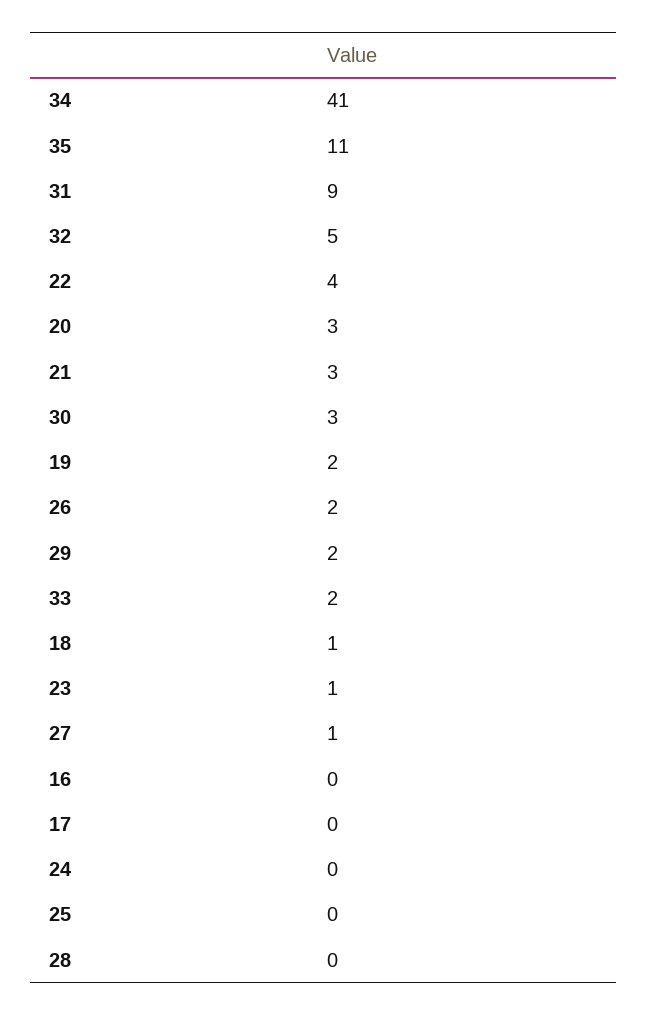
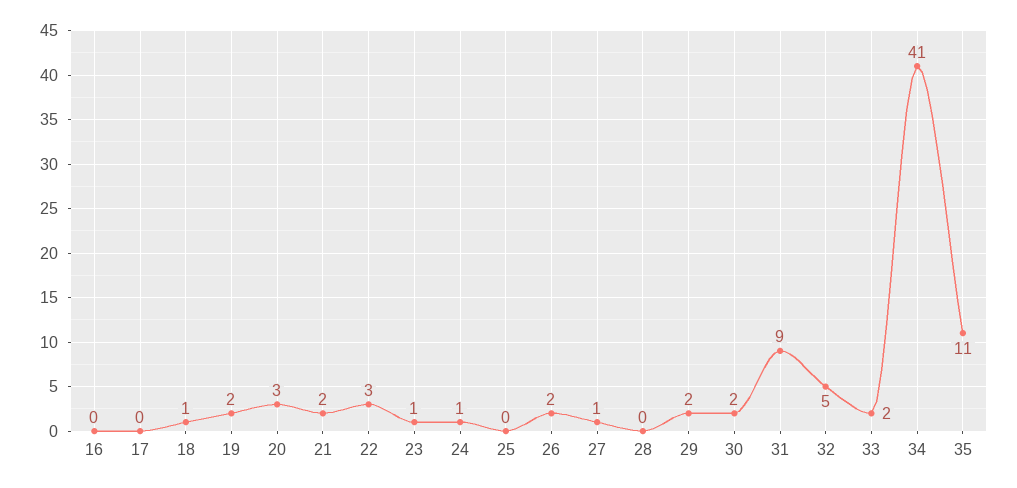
22: 4 -> 3
21: 3 -> 2
30: 3 -> 2
24: 0 -> 1

